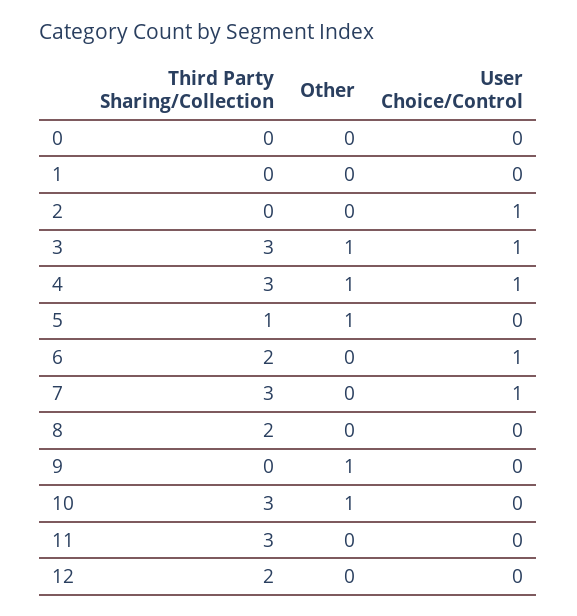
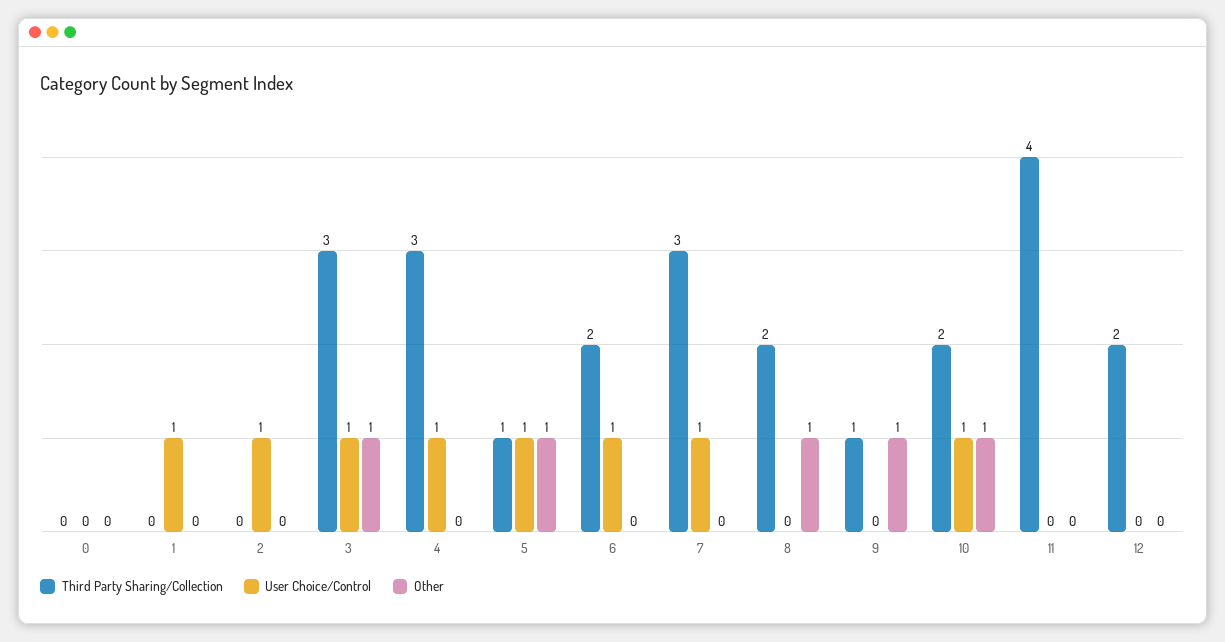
User Choice/Control, 1: 0 -> 1
Other, 4: 1 -> 0
User Choice/Control, 5: 0 -> 1
Other, 8: 0 -> 1
Third Party Sharing/Collection, 9: 0 -> 1
Third Party Sharing/Collection, 10: 3 -> 2
User Choice/Control, 10: 0 -> 1
Third Party Sharing/Collection, 11: 3 -> 4

